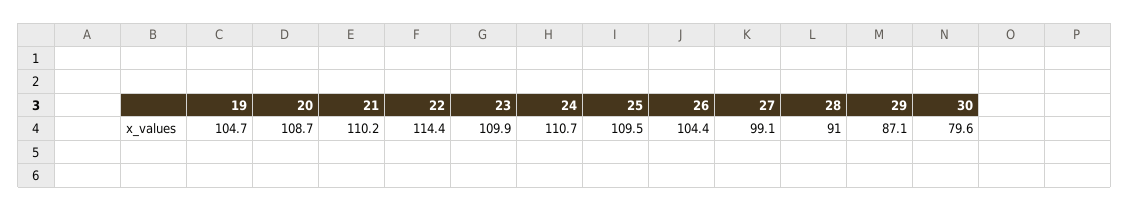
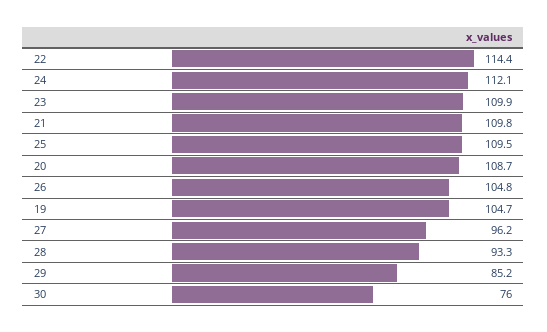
21: 110.2 -> 109.8
24: 110.7 -> 112.1
26: 104.4 -> 104.8
27: 99.1 -> 96.2
28: 91 -> 93.3
29: 87.1 -> 85.2
30: 79.6 -> 76

